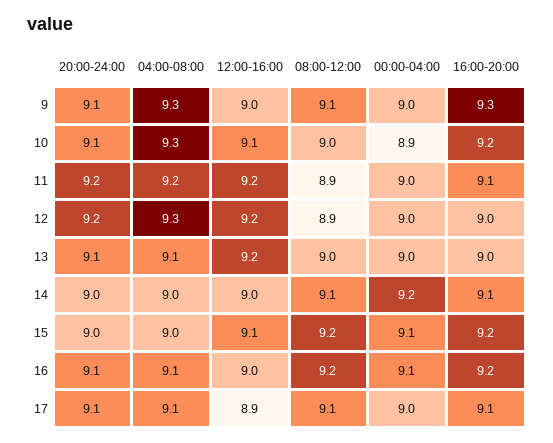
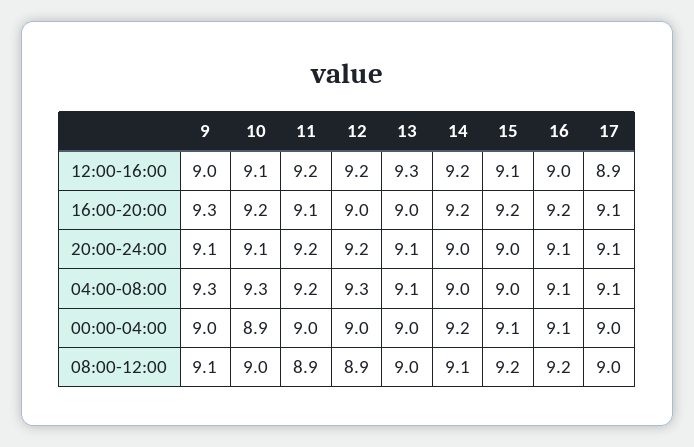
12:00-16:00, 13: 9.2 -> 9.3
12:00-16:00, 14: 9 -> 9.2
16:00-20:00, 14: 9.1 -> 9.2
08:00-12:00, 17: 9.1 -> 9

